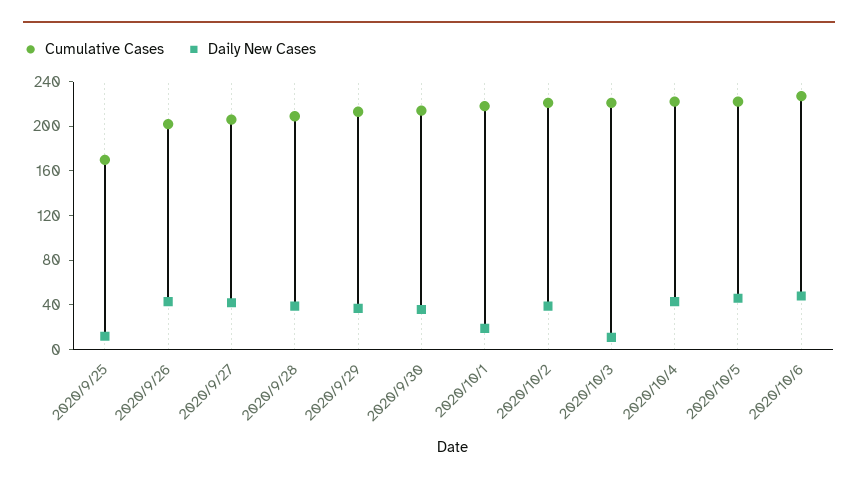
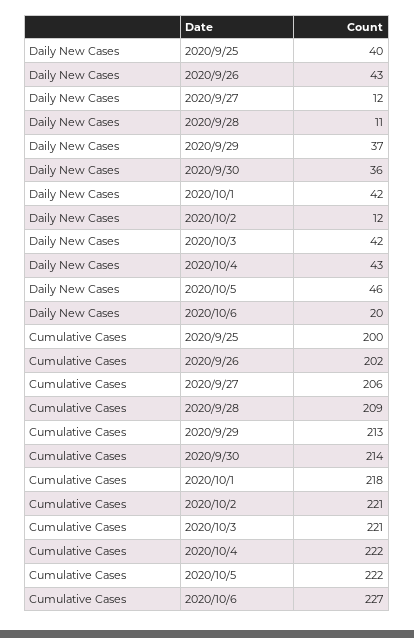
Cumulative Cases, 2020/9/25: 170 -> 200
Daily New Cases, 2020/9/25: 10 -> 40
Daily New Cases, 2020/9/27: 40 -> 12
Daily New Cases, 2020/9/28: 40 -> 11
Daily New Cases, 2020/10/1: 20 -> 42
Daily New Cases, 2020/10/2: 40 -> 12
Daily New Cases, 2020/10/3: 10 -> 42
Daily New Cases, 2020/10/6: 50 -> 20

